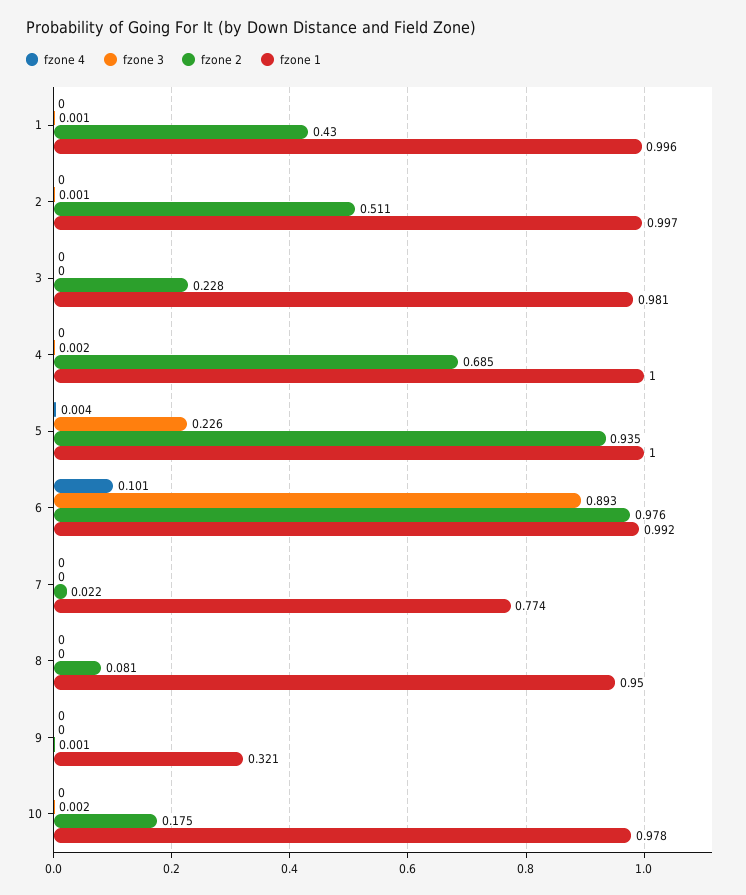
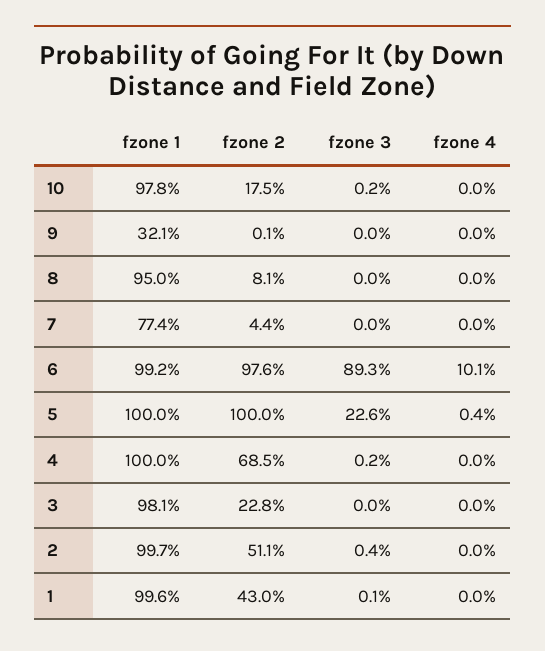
fzone 3, 2: 0.001 -> 0.004
fzone 2, 5: 0.935 -> 1
fzone 2, 7: 0.022 -> 0.044

